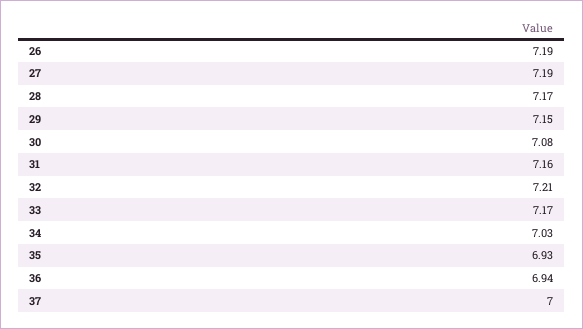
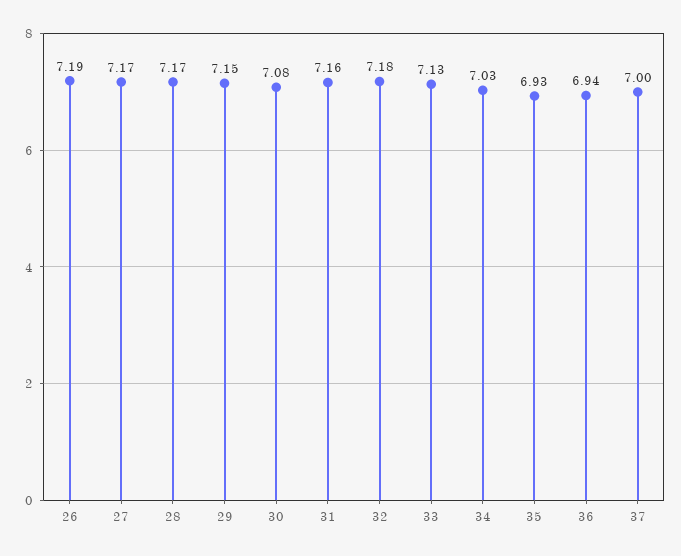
27: 7.19 -> 7.17
32: 7.21 -> 7.18
33: 7.17 -> 7.13

